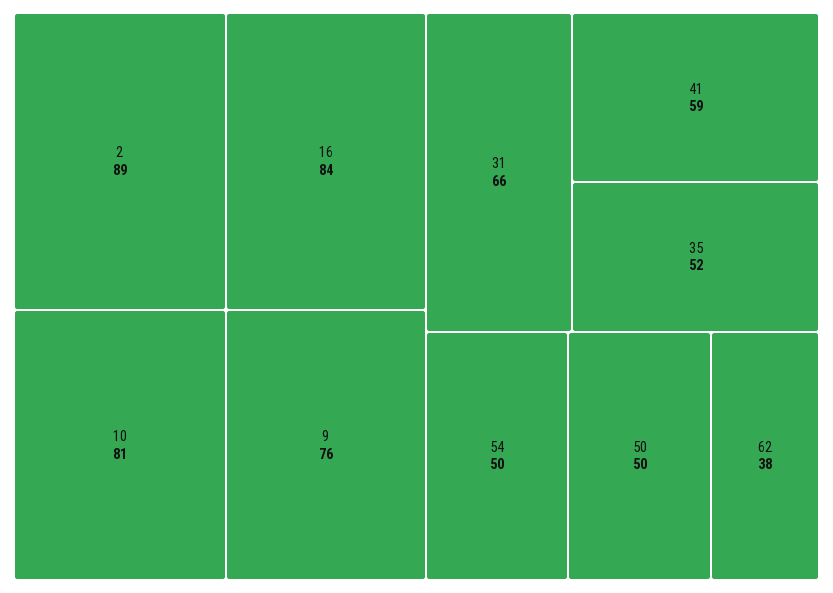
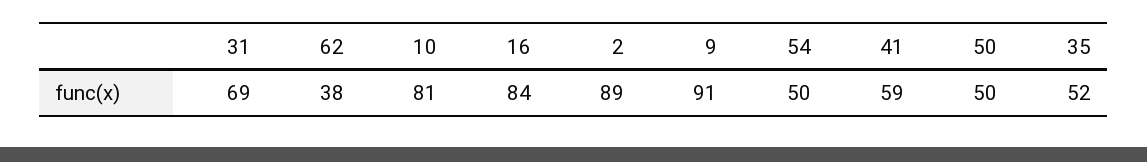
9: 76 -> 91
31: 66 -> 69

